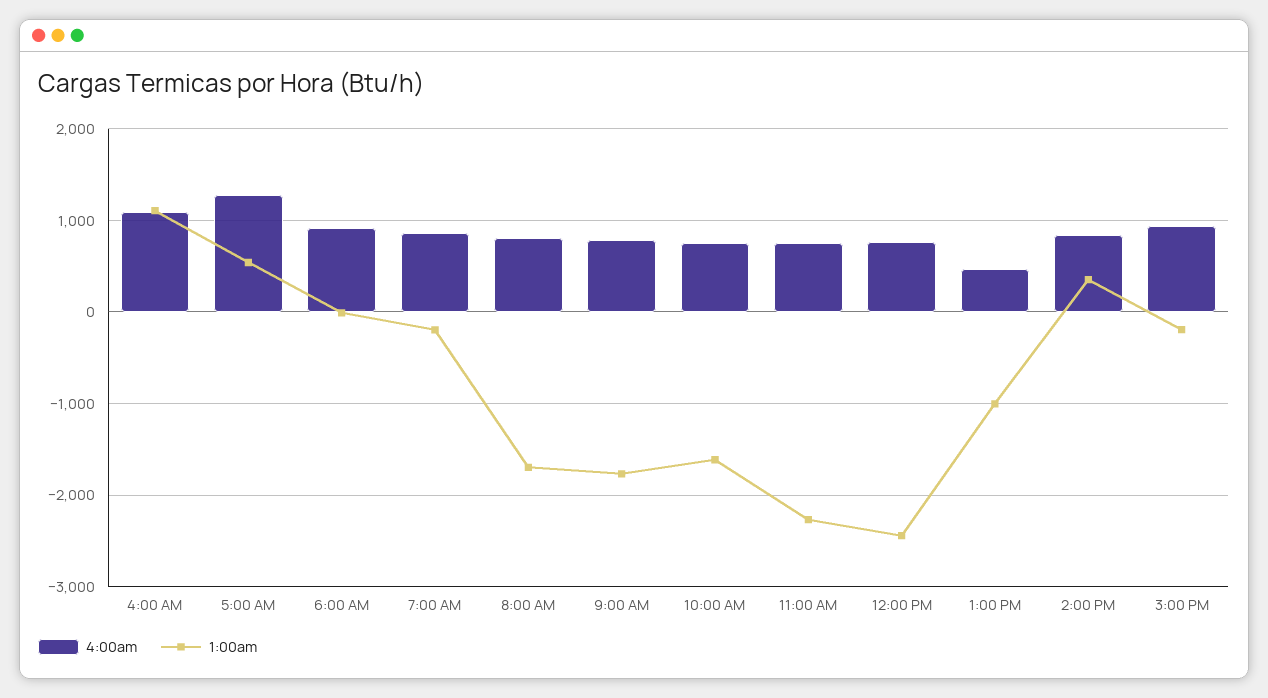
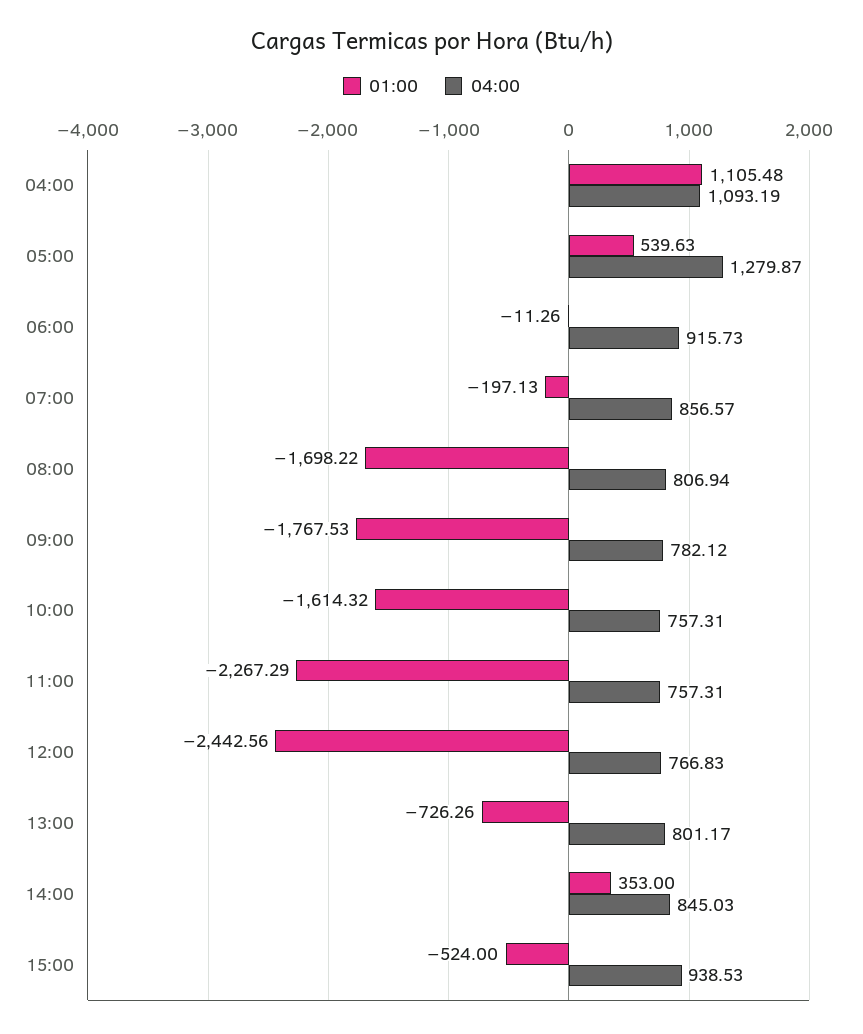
4:00am, 1:00 PM: 500 -> 801.17
1:00am, 1:00 PM: -1000 -> -726.26
1:00am, 3:00 PM: -200 -> -524

